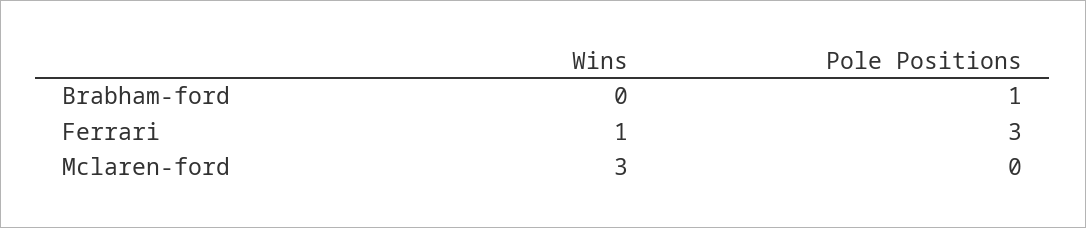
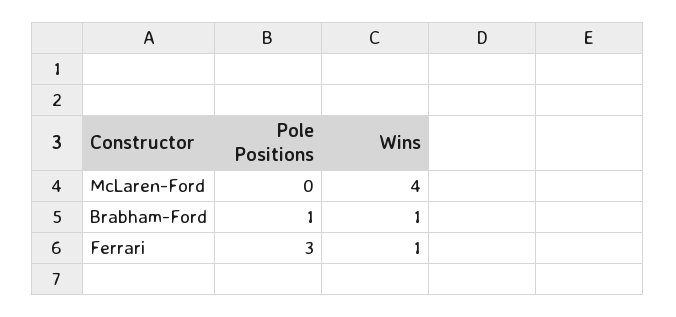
Wins, Brabham-ford: 0 -> 1
Wins, Mclaren-ford: 3 -> 4

